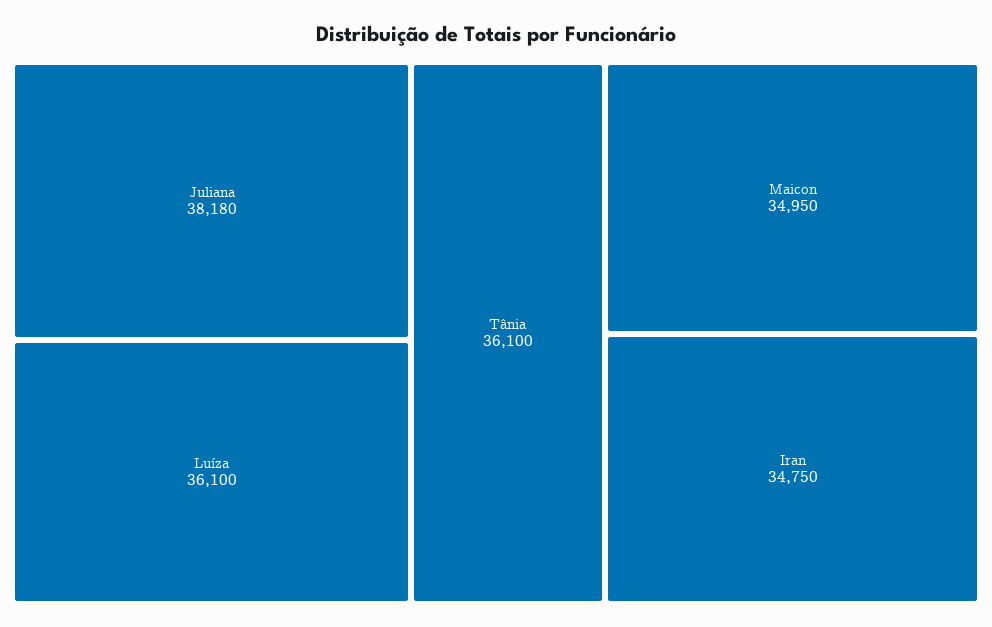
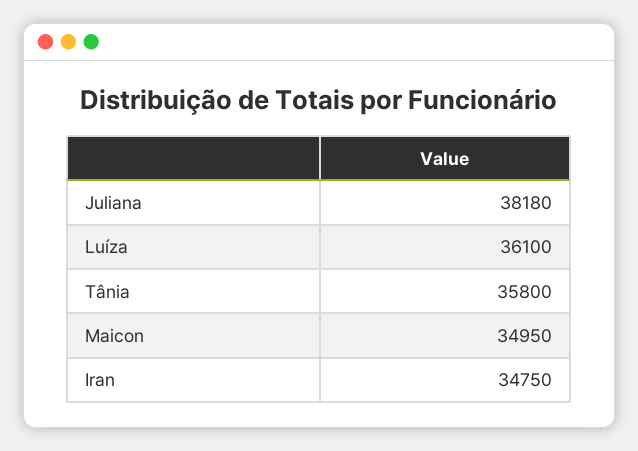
Tânia: 36100 -> 35800

